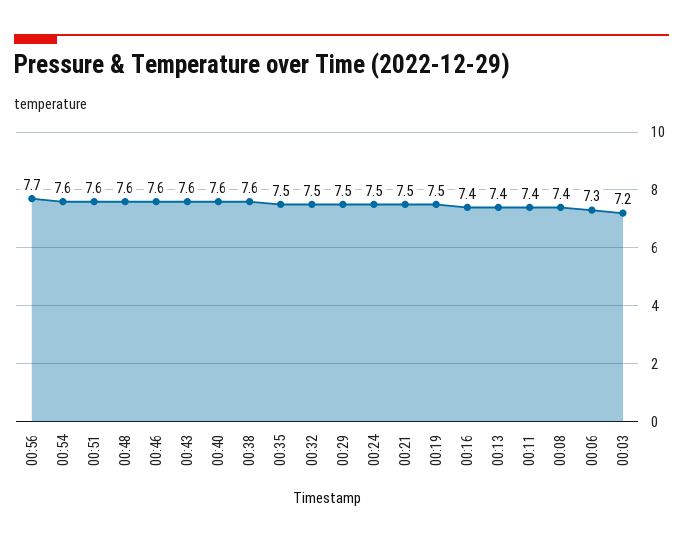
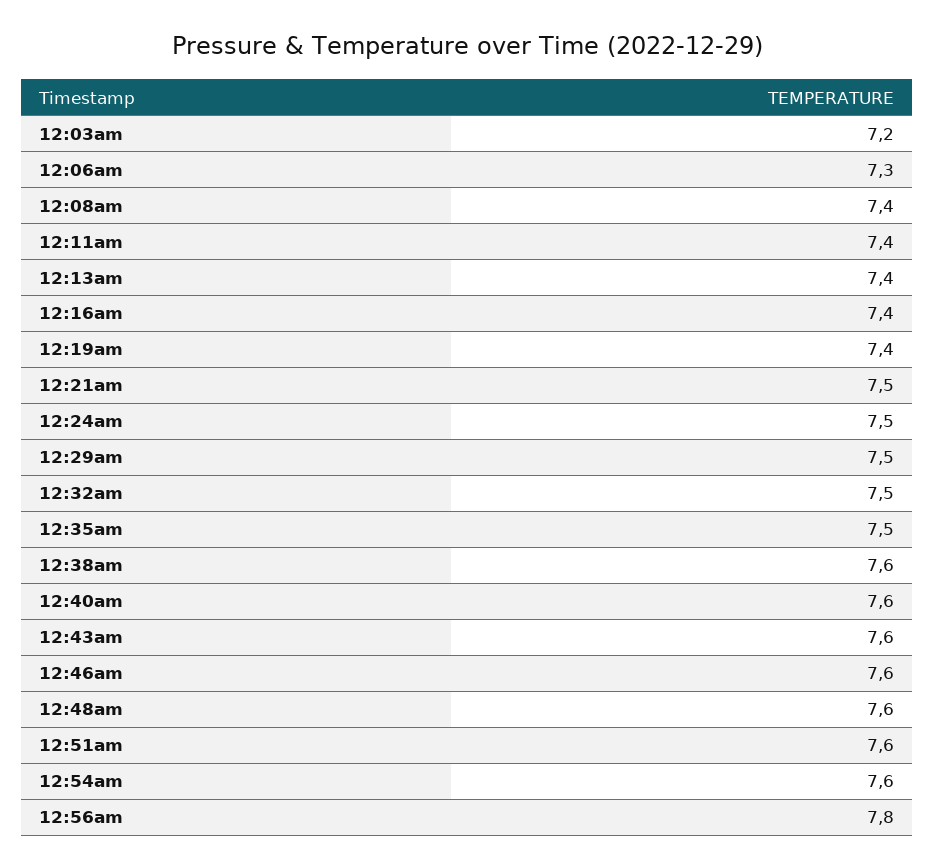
00:56: 7.7 -> 7.8
00:19: 7.5 -> 7.4

